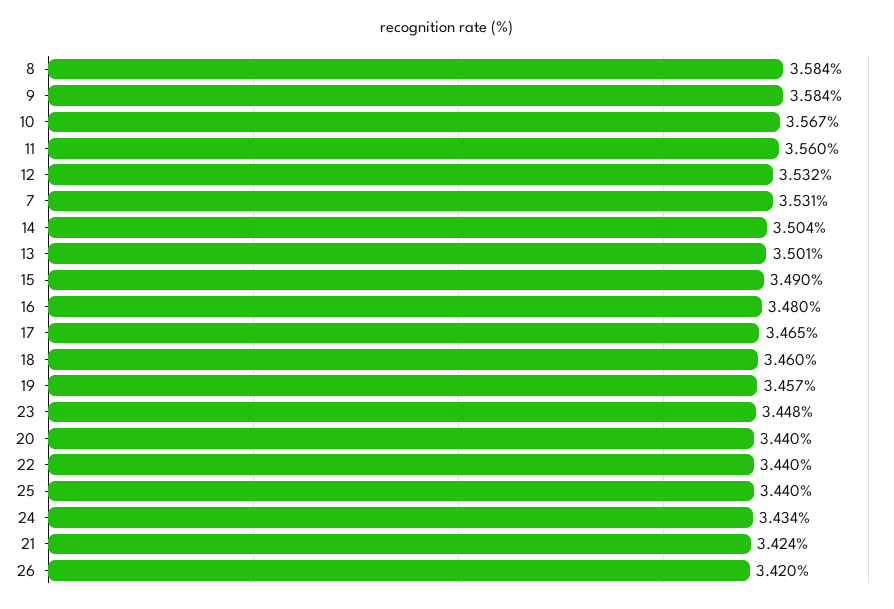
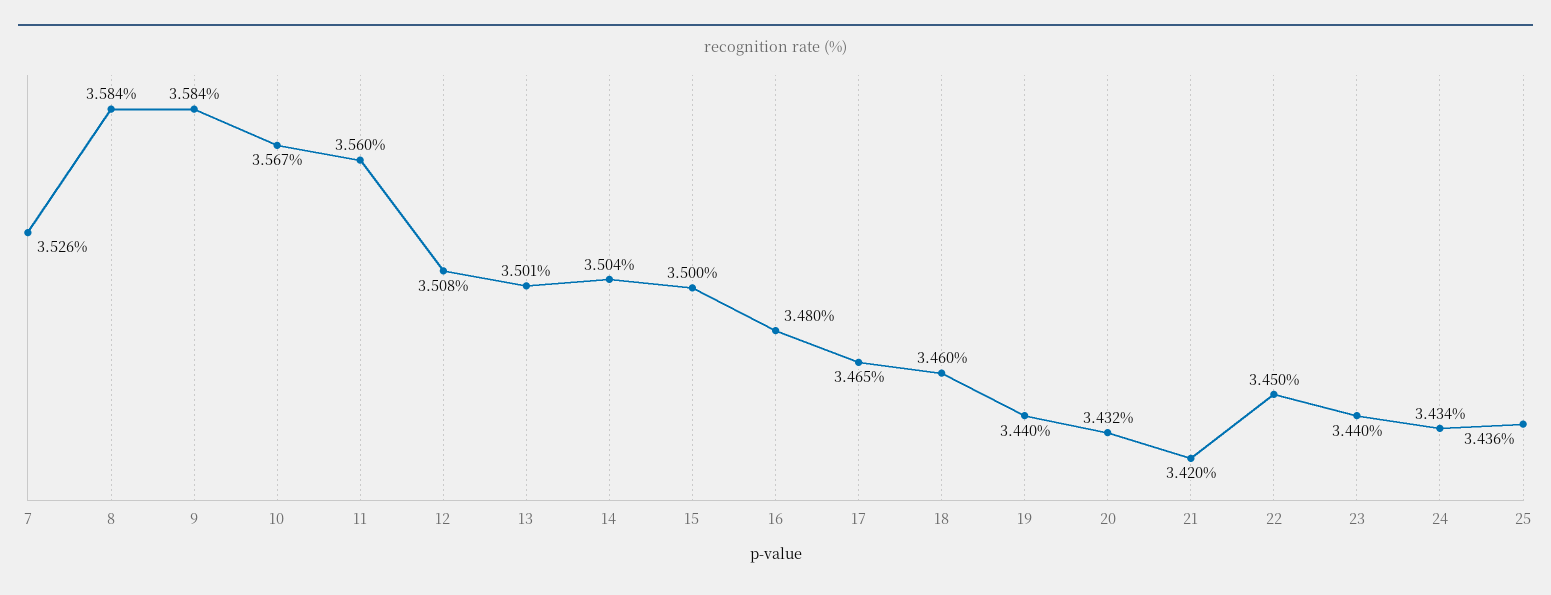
12: 3.532 -> 3.508
7: 3.531 -> 3.526
15: 3.49 -> 3.5
19: 3.457 -> 3.44
23: 3.448 -> 3.44
20: 3.44 -> 3.432
22: 3.44 -> 3.45
25: 3.44 -> 3.436
21: 3.424 -> 3.42
26: 3.42 -> none

